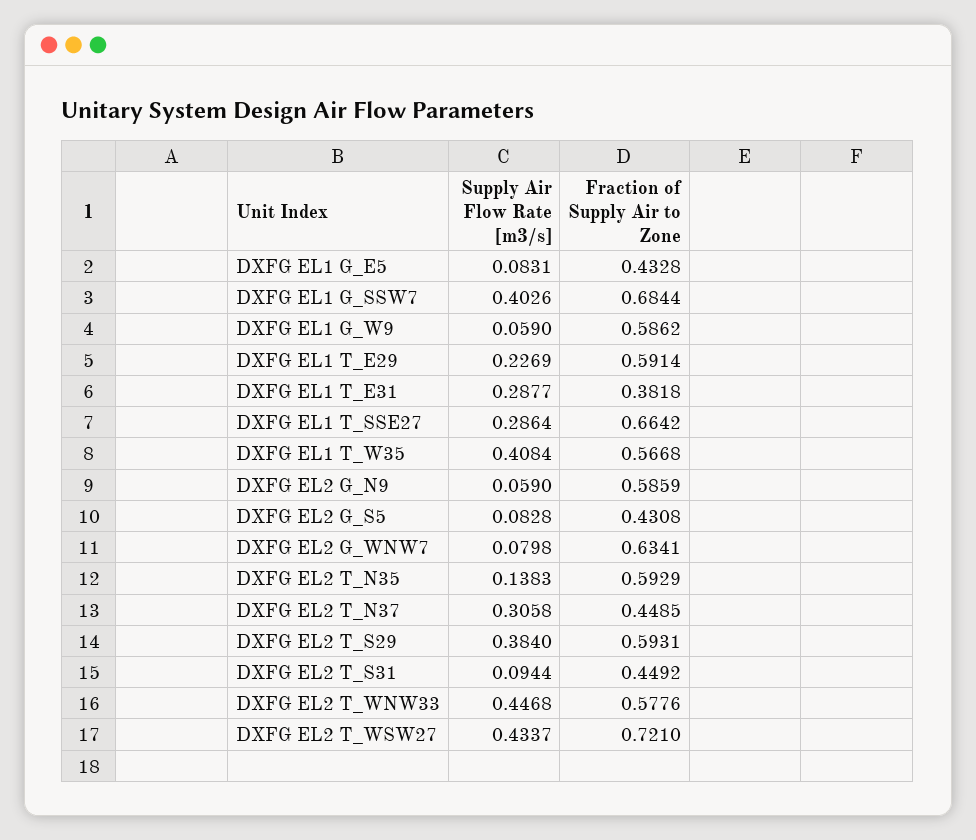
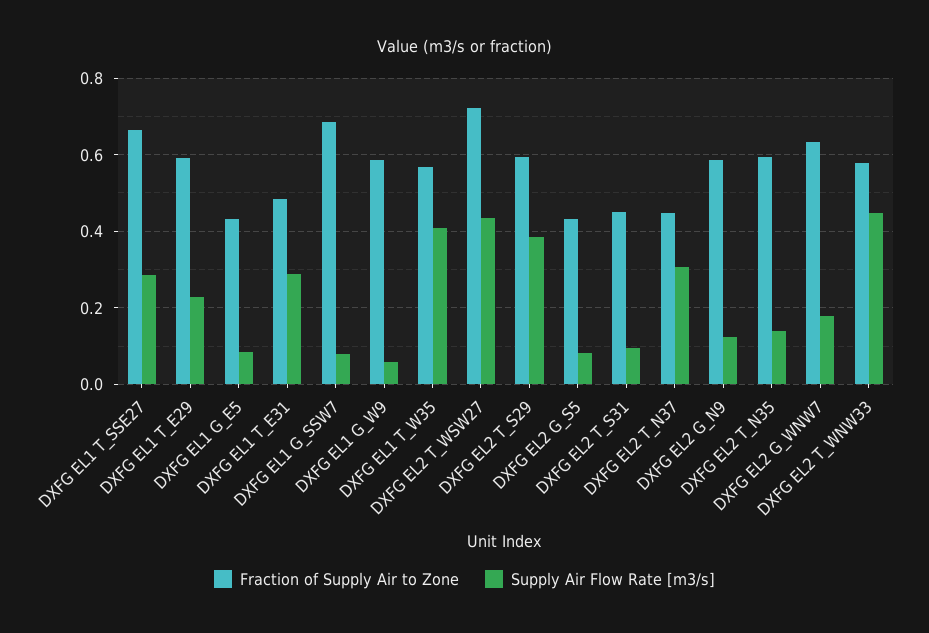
Supply Air Flow Rate [m3/s], DXFG EL1 G_SSW7: 0.4026 -> 0.08
Fraction of Supply Air to Zone, DXFG EL1 T_E31: 0.3818 -> 0.48
Supply Air Flow Rate [m3/s], DXFG EL2 G_N9: 0.059 -> 0.12
Supply Air Flow Rate [m3/s], DXFG EL2 G_WNW7: 0.0798 -> 0.18

